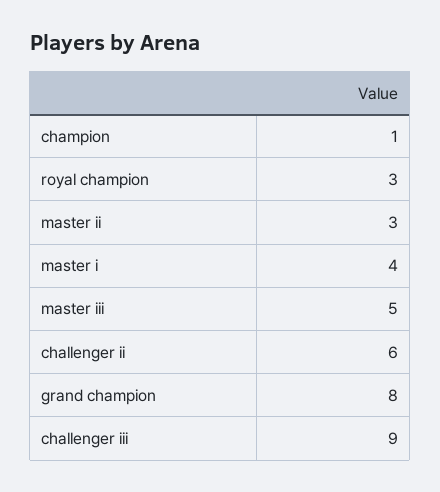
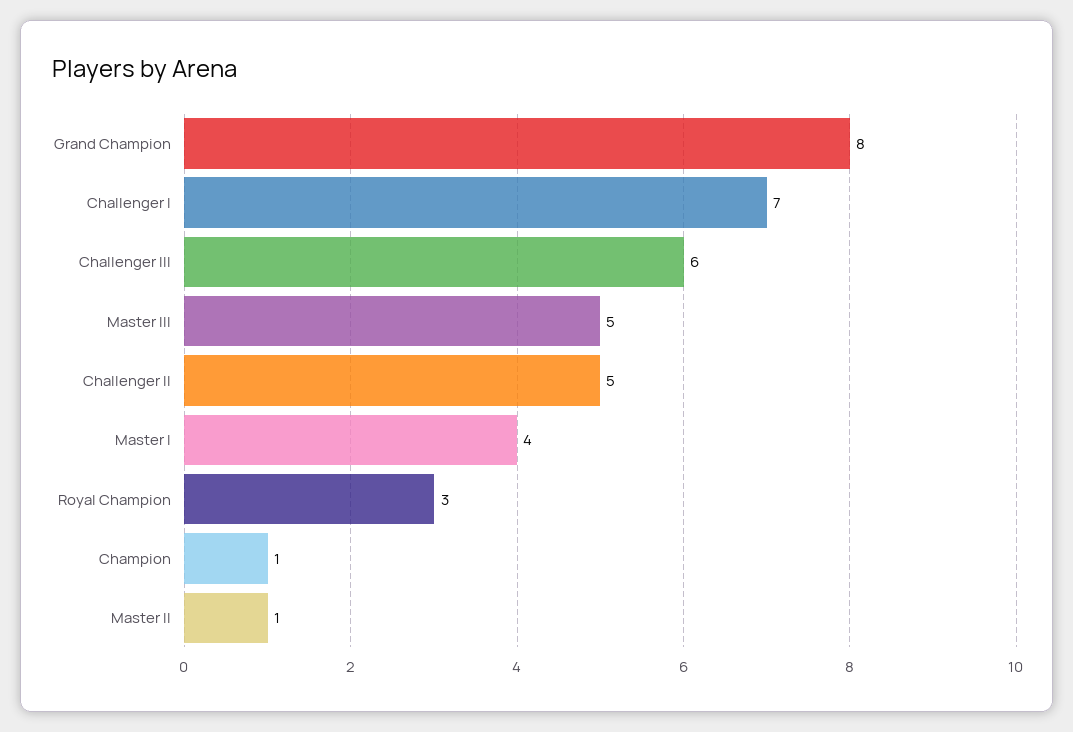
master ii: 3 -> 1
challenger ii: 6 -> 5
challenger iii: 9 -> 6
Challenger I: none -> 7

